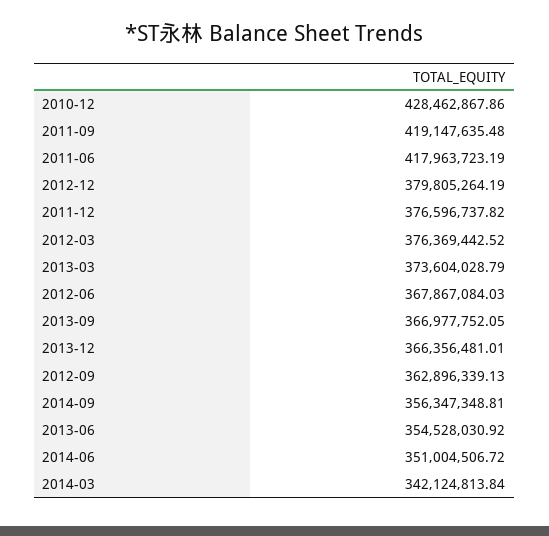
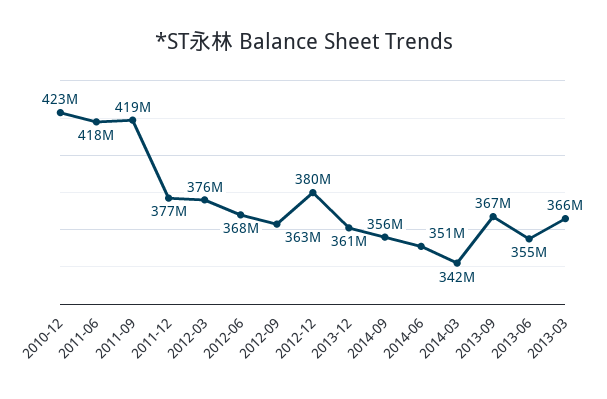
2010-12: 428462867.86 -> 423000000
2013-03: 373604028.79 -> 366000000
2013-12: 366356481.01 -> 361000000

